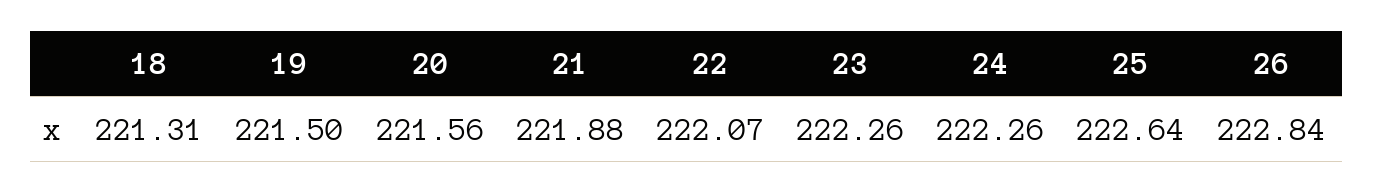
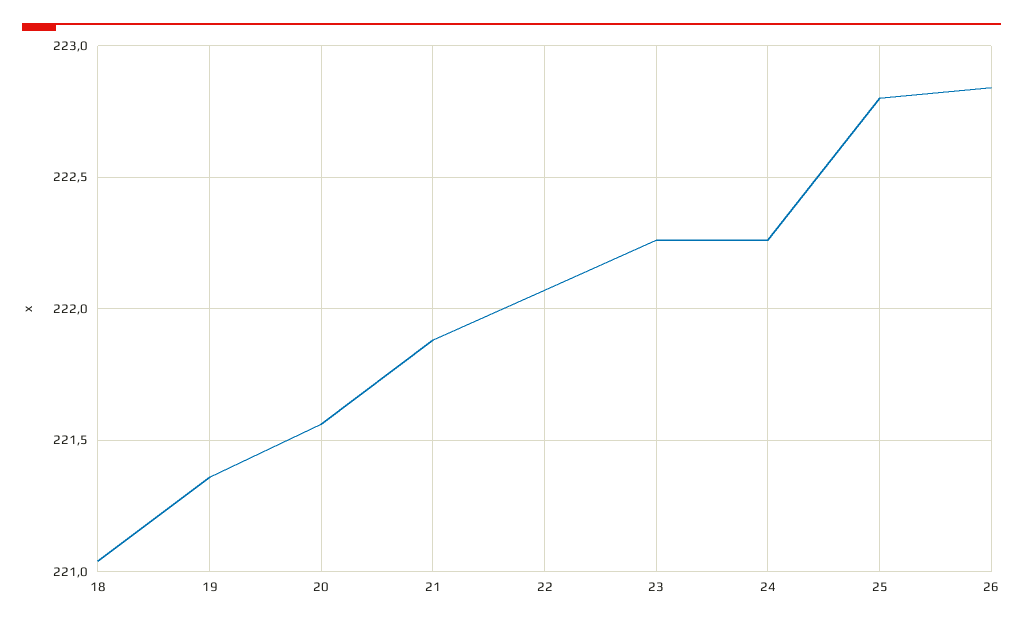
18: 221.31 -> 221.05
19: 221.5 -> 221.35
25: 222.64 -> 222.8

